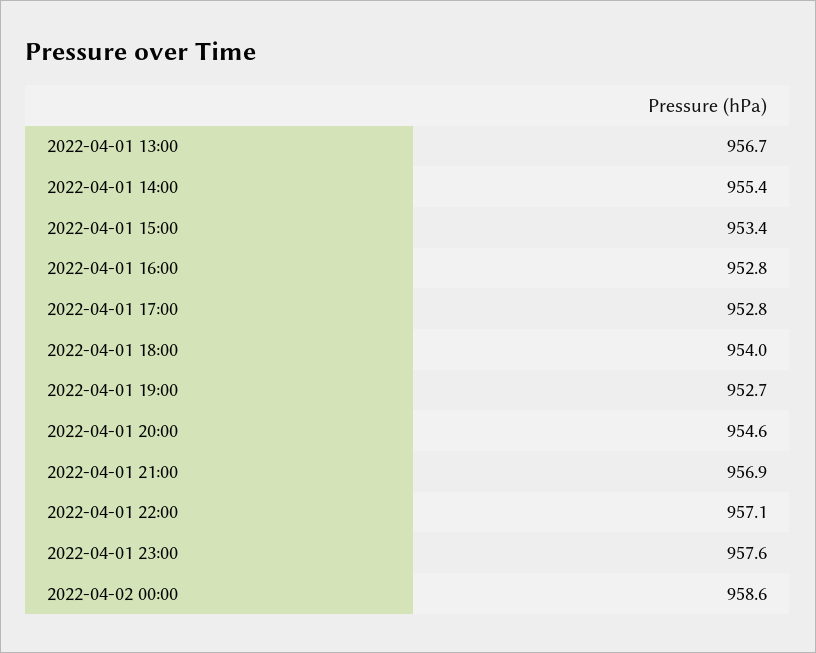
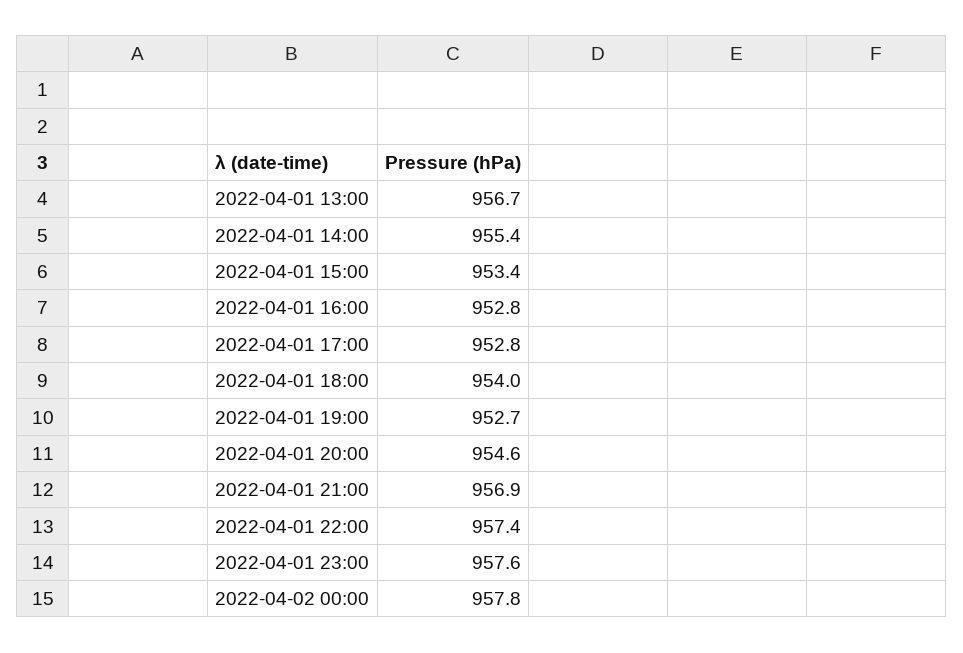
2022-04-01 22:00: 957.1 -> 957.4
2022-04-02 00:00: 958.6 -> 957.8

